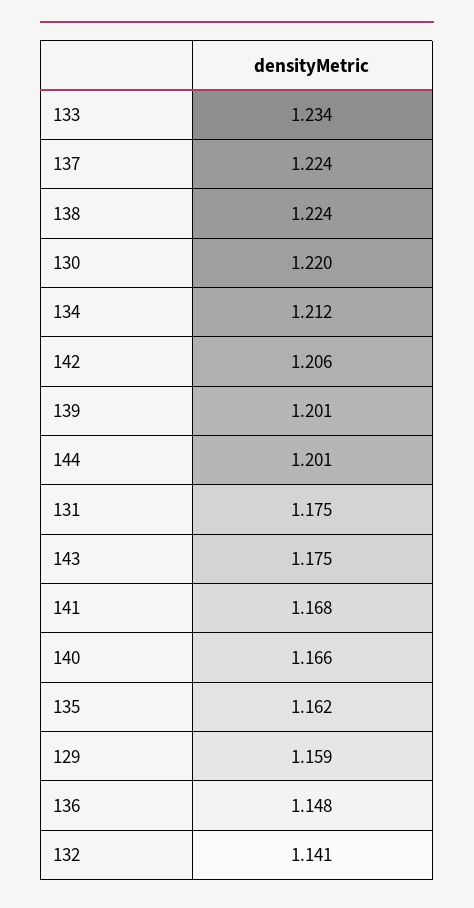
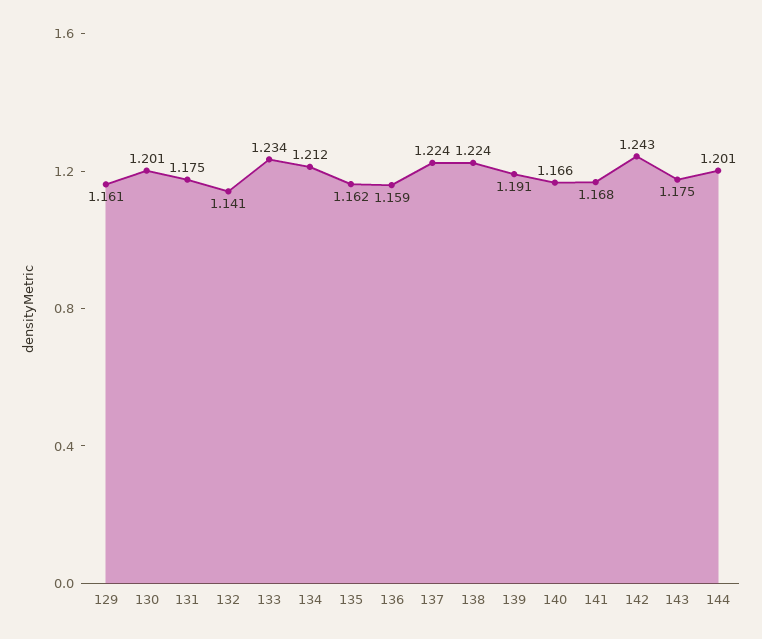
130: 1.22 -> 1.201
142: 1.206 -> 1.243
139: 1.201 -> 1.191
129: 1.159 -> 1.161
136: 1.148 -> 1.159

